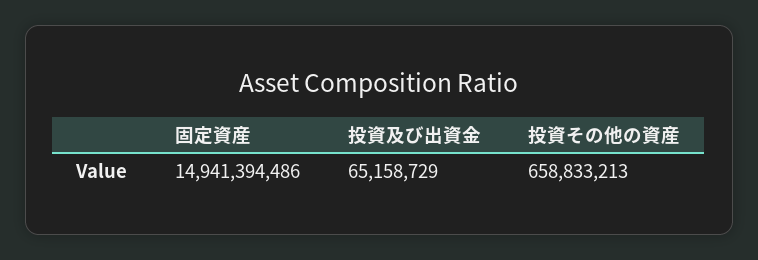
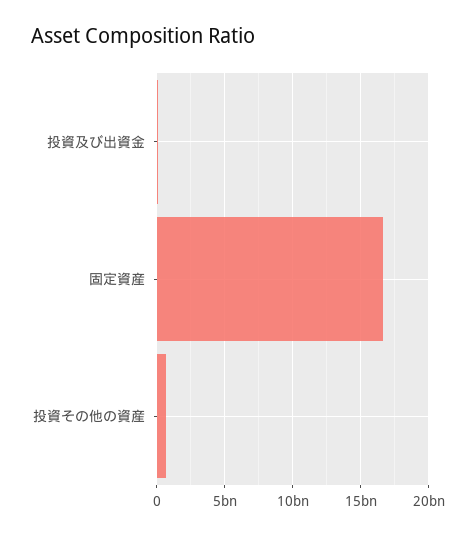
固定資産: 14941394486 -> 16500000000

